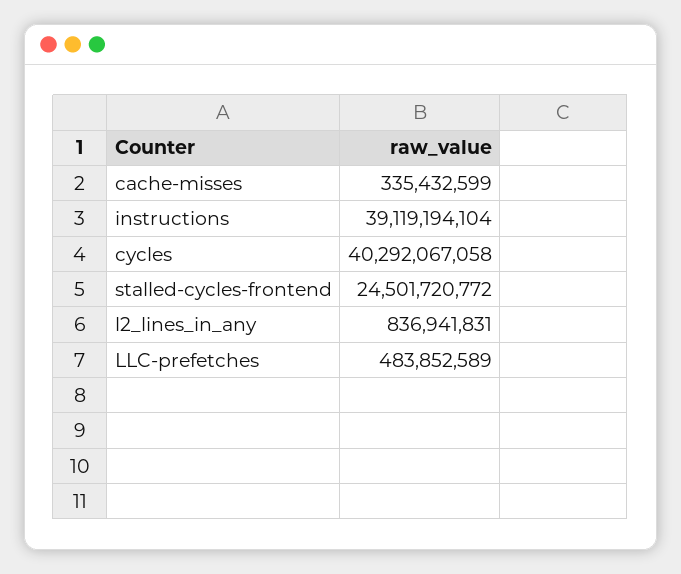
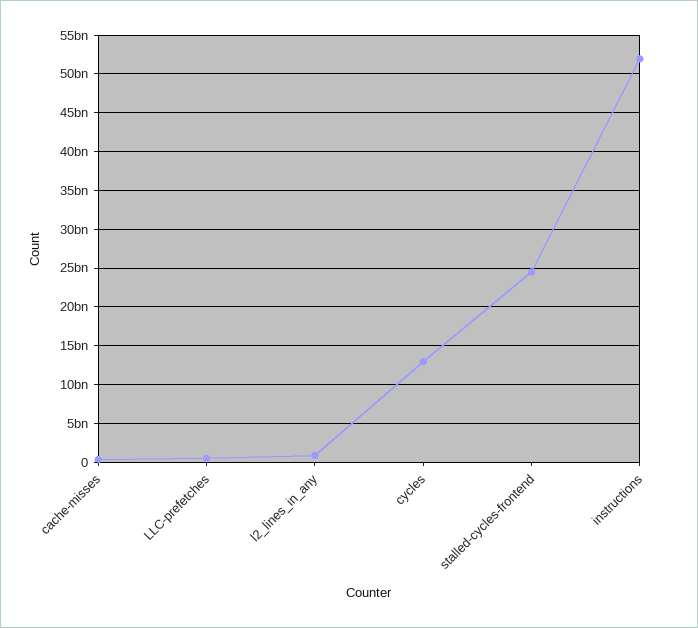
instructions: 39119194104 -> 52000000000
cycles: 40292067058 -> 13000000000

